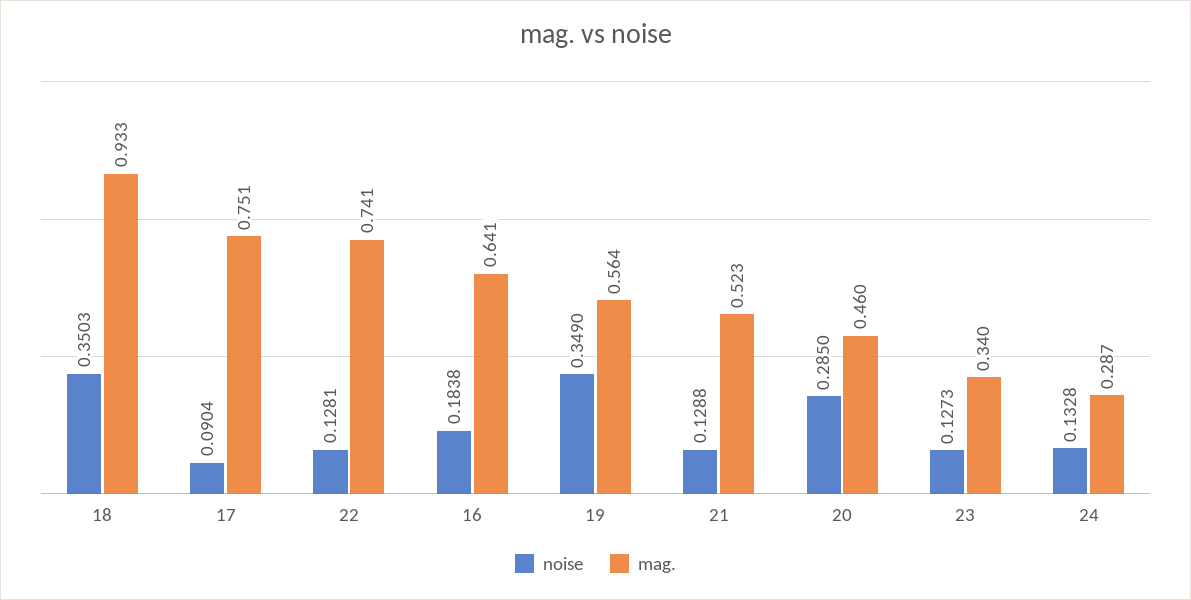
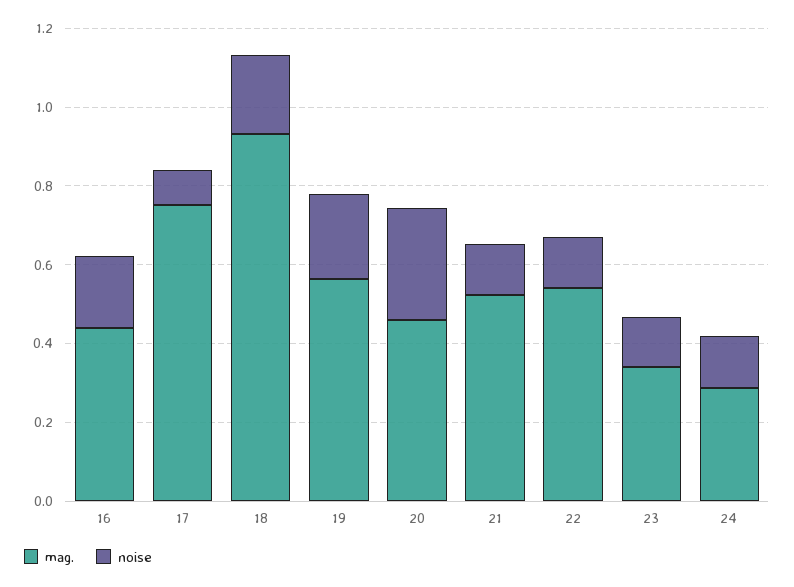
noise, 18: 0.3503 -> 0.2
mag., 22: 0.741 -> 0.55
mag., 16: 0.641 -> 0.45
noise, 19: 0.349 -> 0.2

